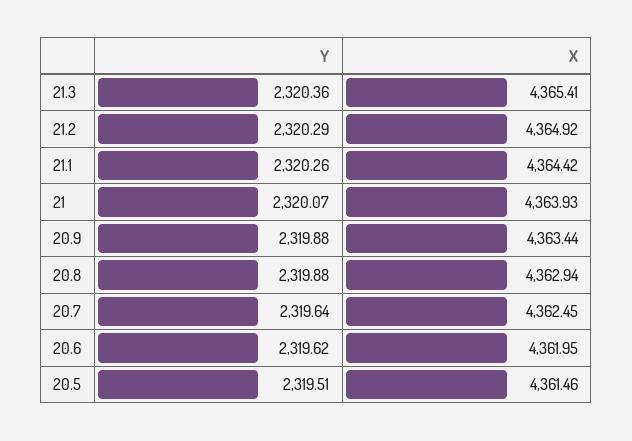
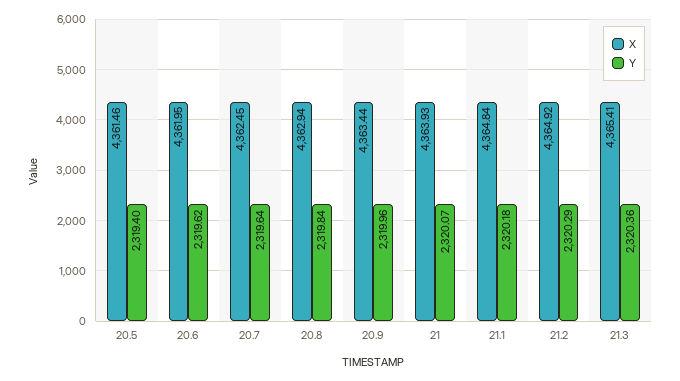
Y, 21.1: 2320.26 -> 2320.18
X, 21.1: 4364.42 -> 4364.84
Y, 20.9: 2319.88 -> 2319.96
Y, 20.8: 2319.88 -> 2319.84
Y, 20.5: 2319.51 -> 2319.4

